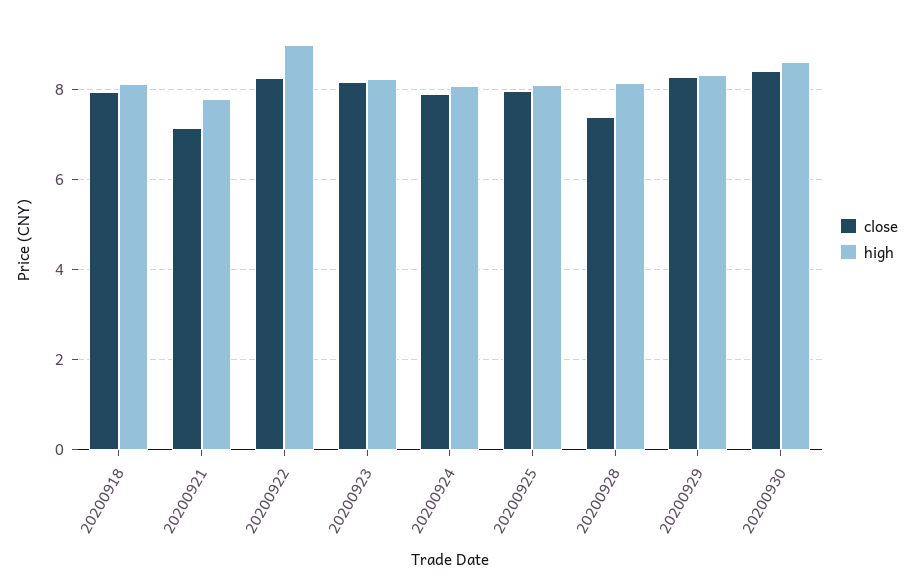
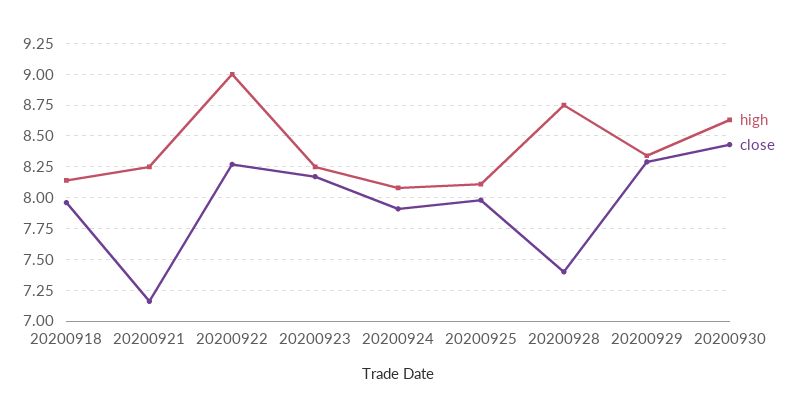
high, 20200921: 7.8 -> 8.25
high, 20200928: 8.2 -> 8.75

